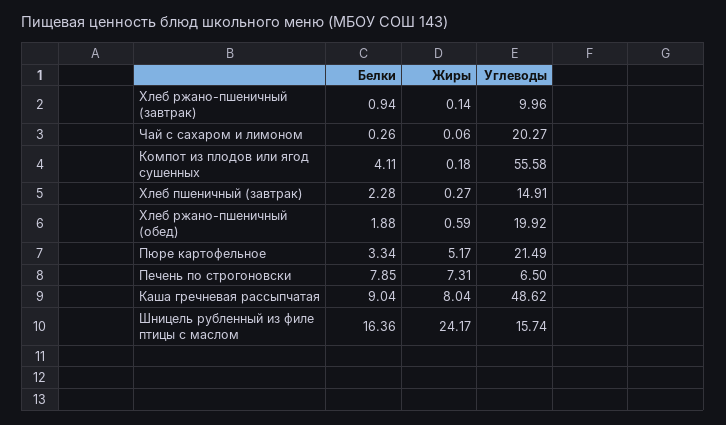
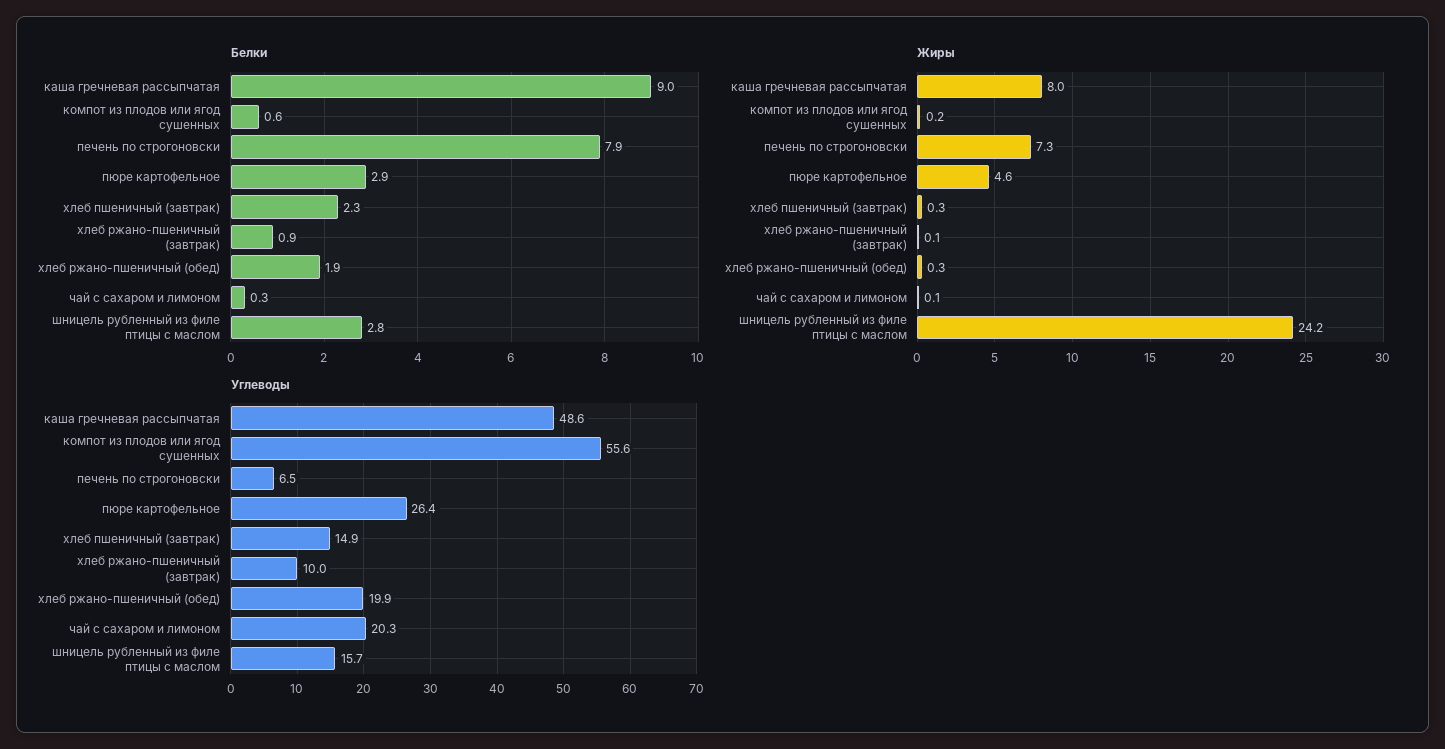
Белки, Компот из плодов или ягод сушенных: 4.11 -> 0.6
Жиры, Хлеб ржано-пшеничный (обед): 0.59 -> 0.3
Белки, Пюре картофельное: 3.34 -> 2.9
Жиры, Пюре картофельное: 5.17 -> 4.6
Углеводы, Пюре картофельное: 21.49 -> 26.4
Белки, Шницель рубленный из филе птицы с маслом: 16.36 -> 2.8

